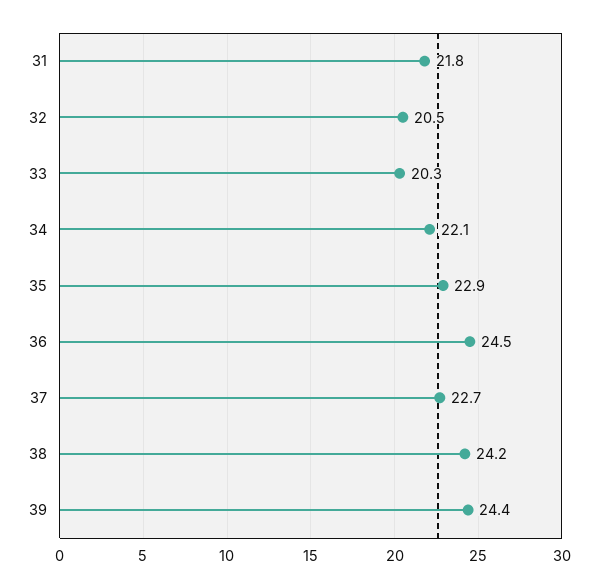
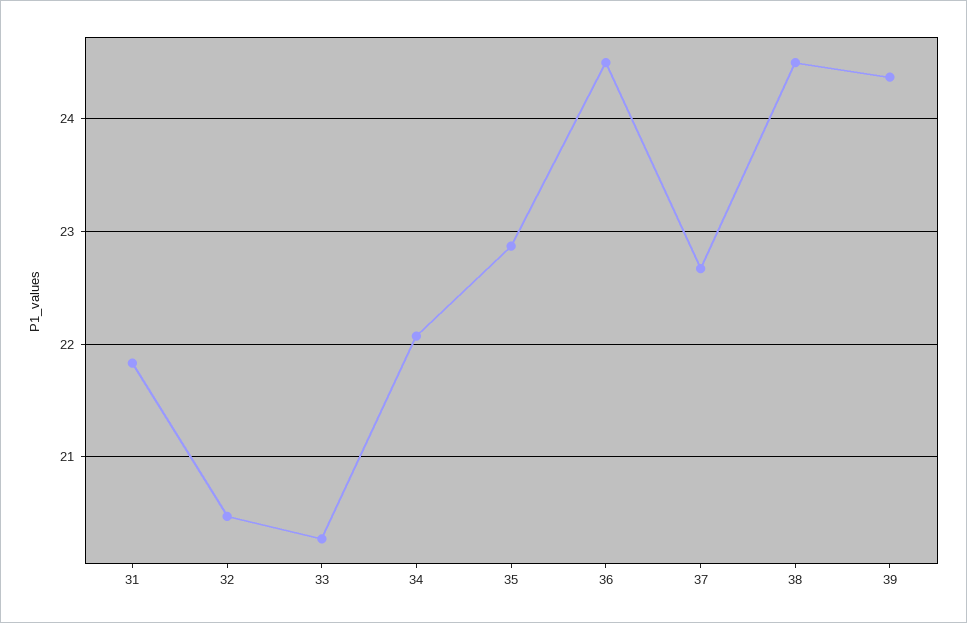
38: 24.2 -> 24.5

